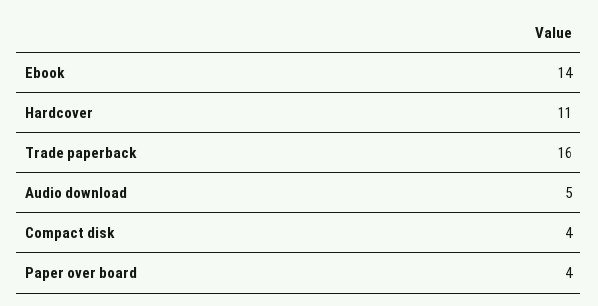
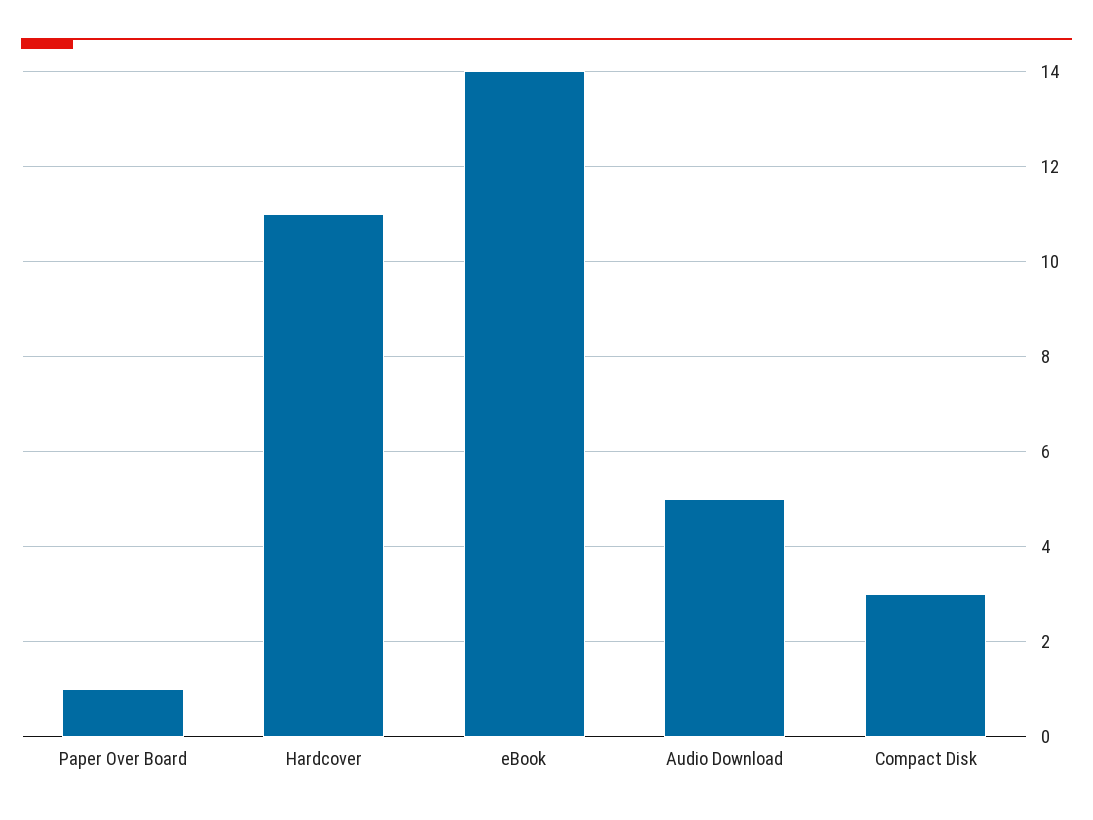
Trade paperback: 16 -> none
Compact disk: 4 -> 3
Paper over board: 4 -> 1

